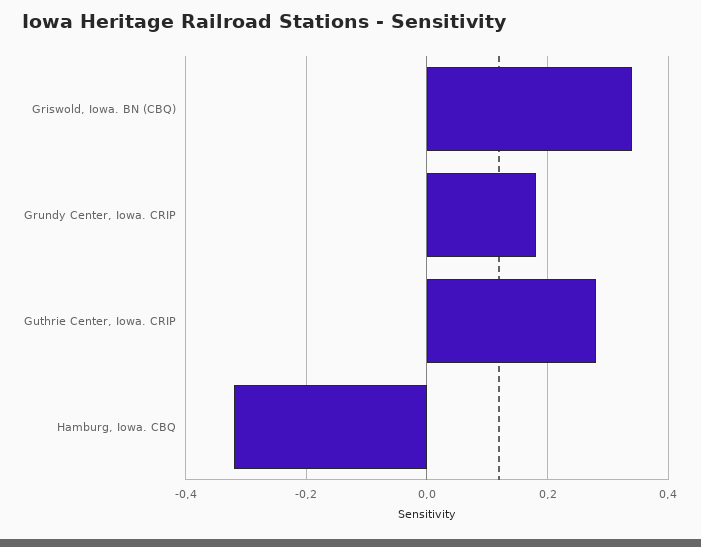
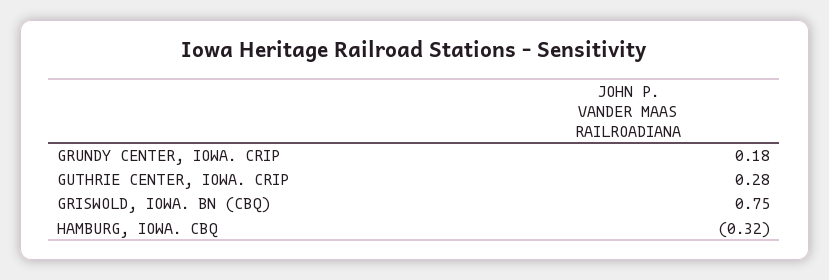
Griswold, Iowa. BN (CBQ): 0.35 -> 0.75

